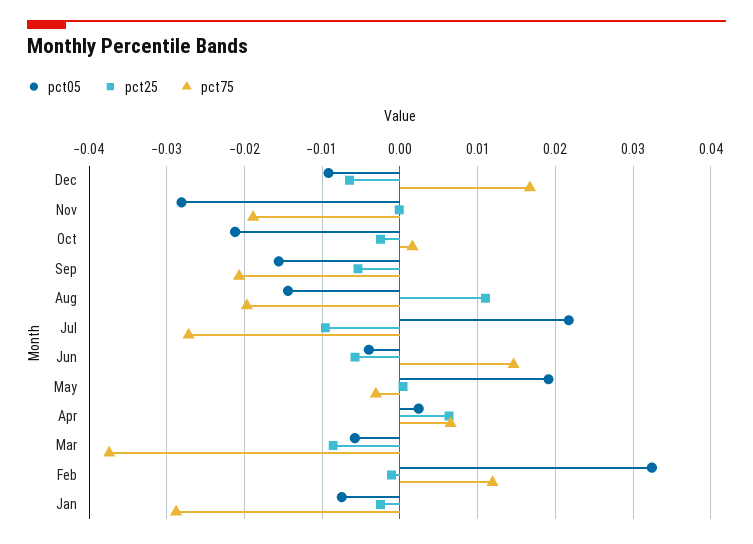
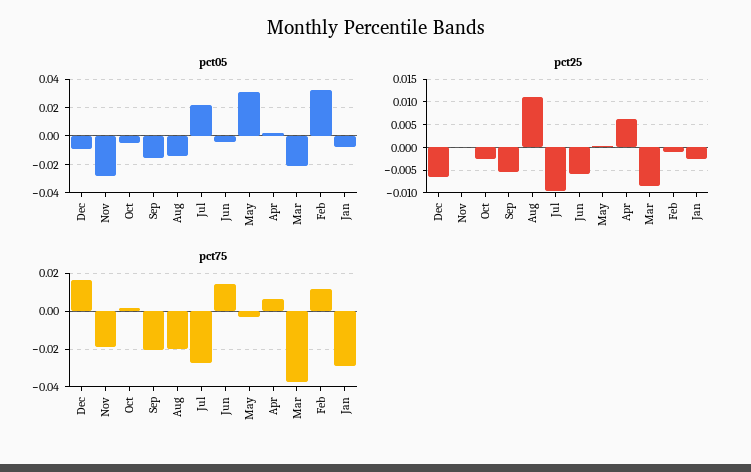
pct05, Oct: -0.021 -> -0.005
pct05, May: 0.019 -> 0.03
pct05, Mar: -0.006 -> -0.02

